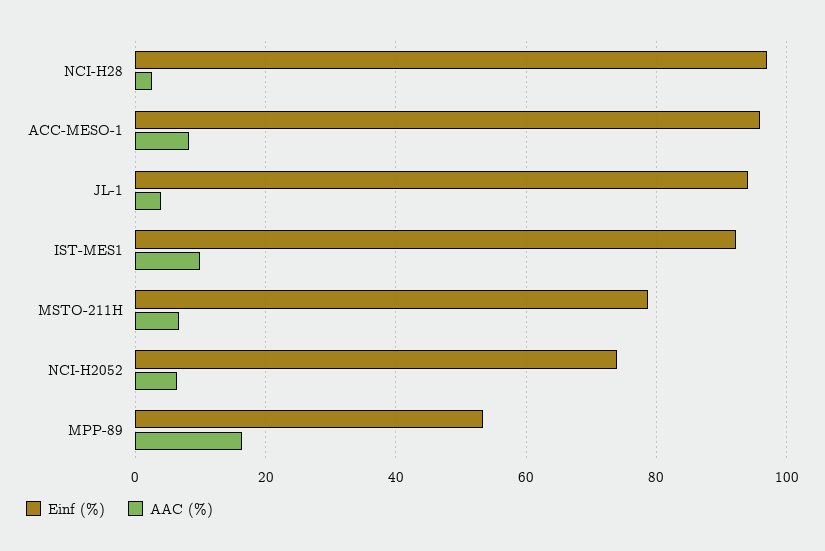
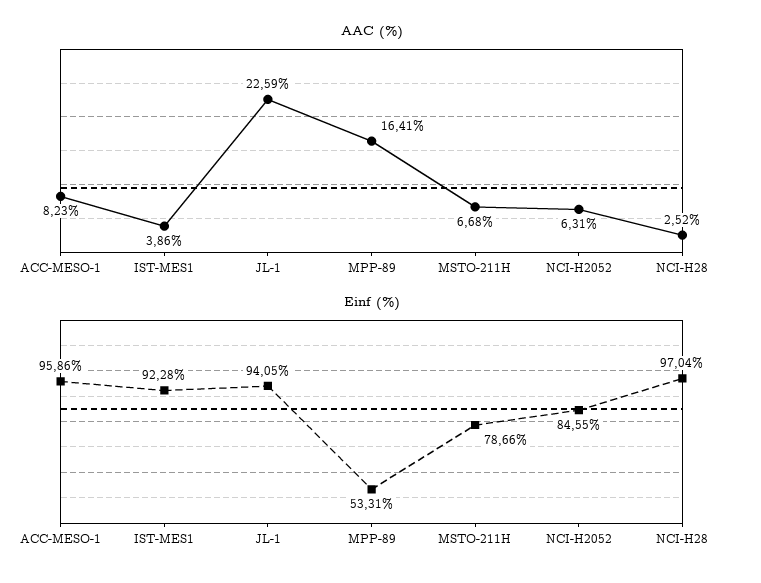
AAC (%), JL-1: 4 -> 22.59
AAC (%), IST-MES1: 10 -> 3.86
Einf (%), NCI-H2052: 74 -> 84.55

